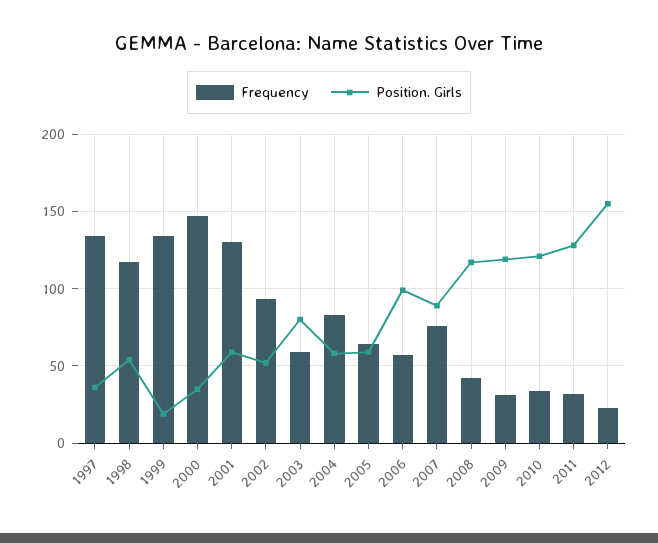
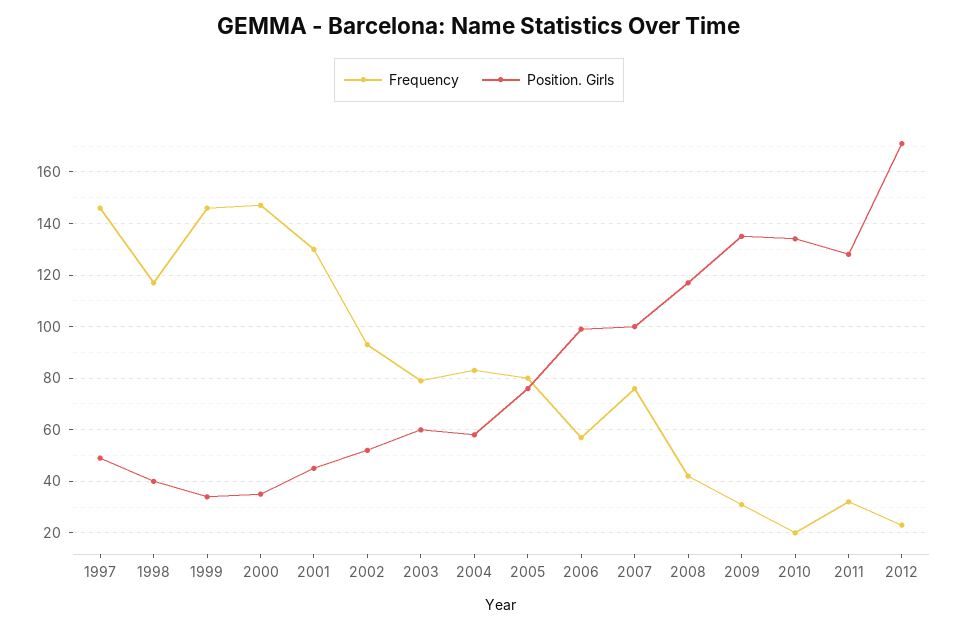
Frequency, 1997: 135 -> 145
Position. Girls, 1997: 35 -> 50
Position. Girls, 1998: 55 -> 40
Frequency, 1999: 135 -> 145
Position. Girls, 1999: 20 -> 35
Position. Girls, 2001: 60 -> 45
Frequency, 2003: 60 -> 80
Position. Girls, 2003: 80 -> 60
Frequency, 2005: 65 -> 80
Position. Girls, 2005: 60 -> 75
Position. Girls, 2007: 90 -> 100
Position. Girls, 2009: 120 -> 135
Frequency, 2010: 35 -> 20
Position. Girls, 2010: 120 -> 135
Position. Girls, 2012: 155 -> 170

